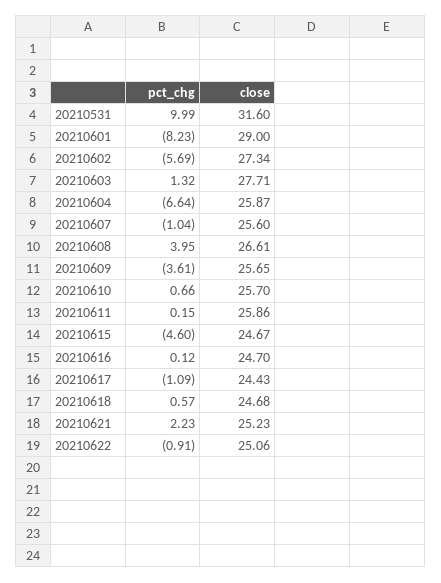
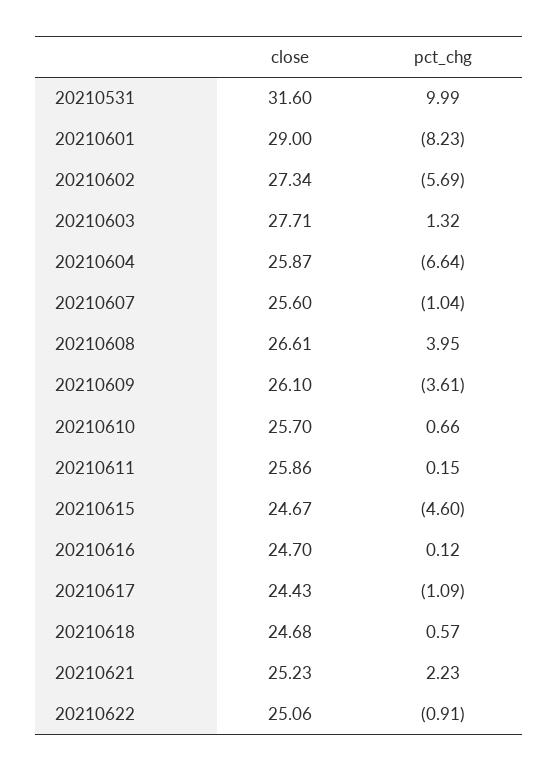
close, 20210609: 25.65 -> 26.1

